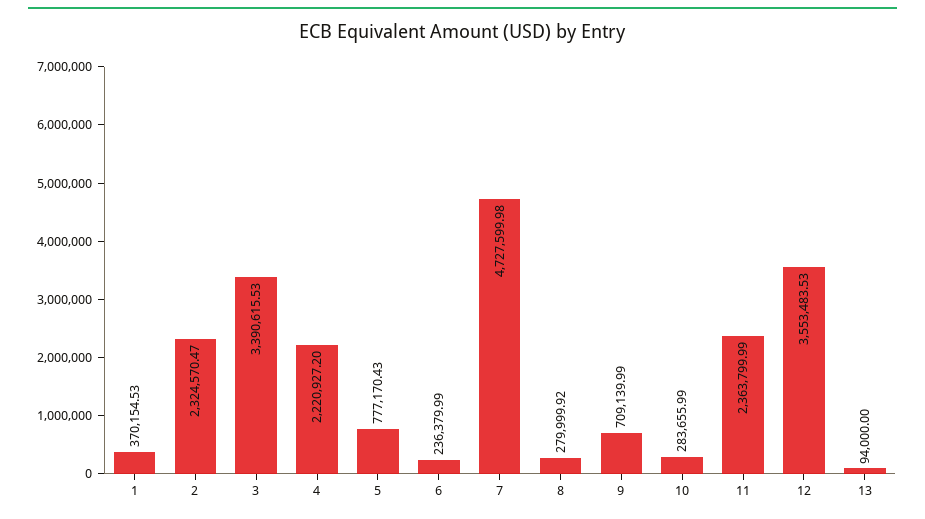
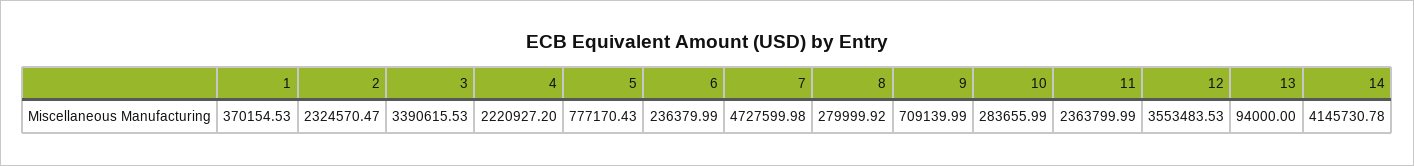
14: none -> 4145730.78

